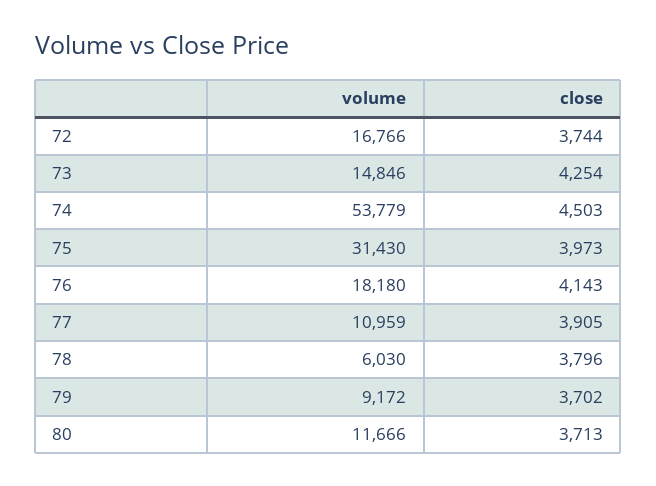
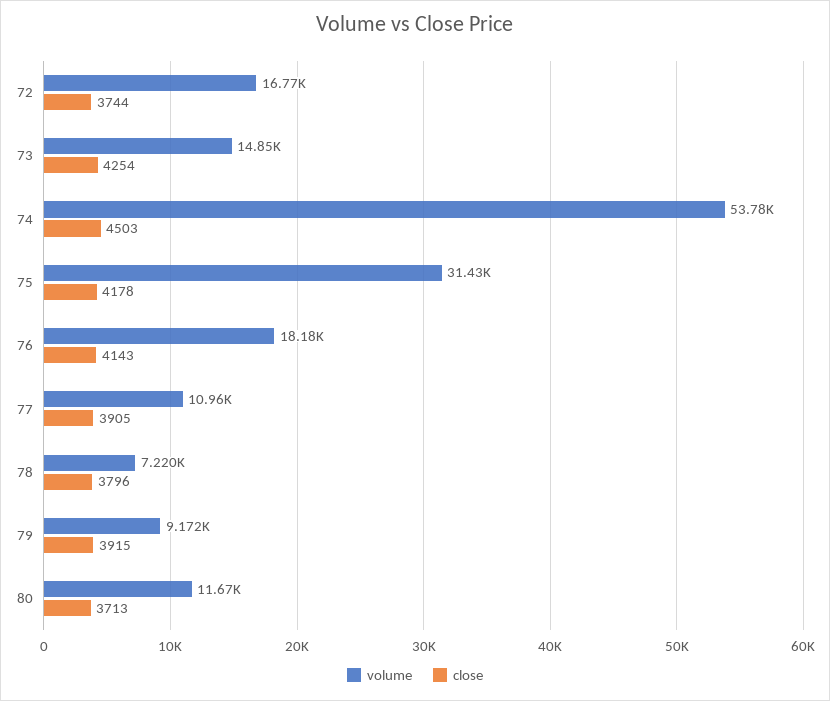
close, 75: 3973 -> 4178
volume, 78: 6030 -> 7220
close, 79: 3702 -> 3915

